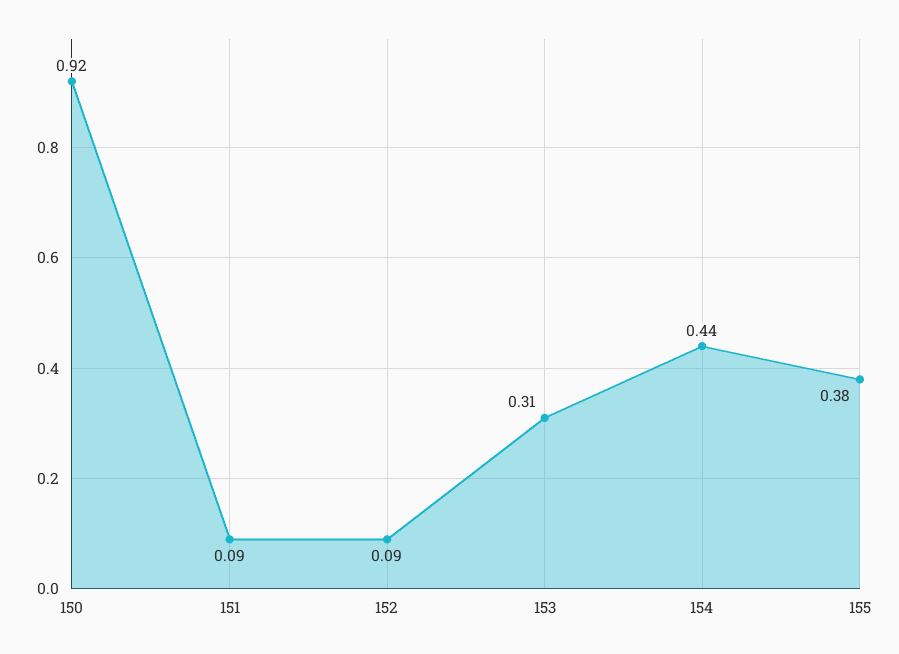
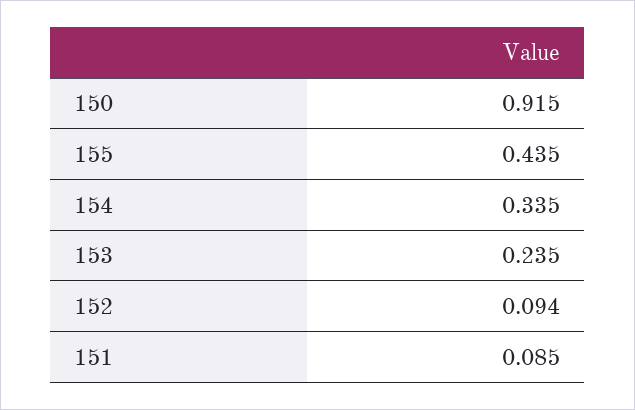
153: 0.31 -> 0.235
154: 0.44 -> 0.335
155: 0.38 -> 0.435

